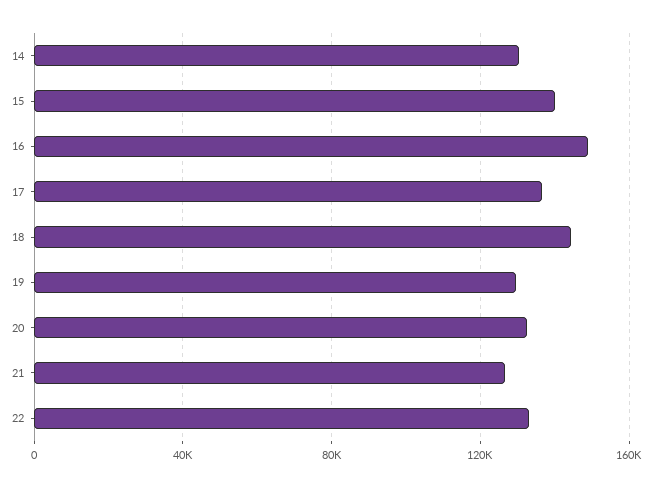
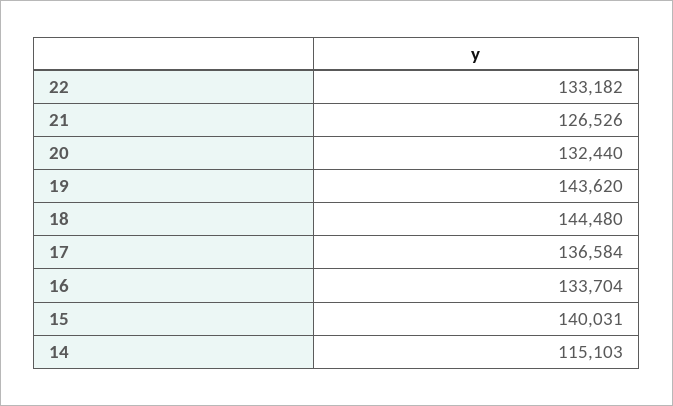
14: 130000 -> 115103
16: 150000 -> 133704
19: 130000 -> 143620

